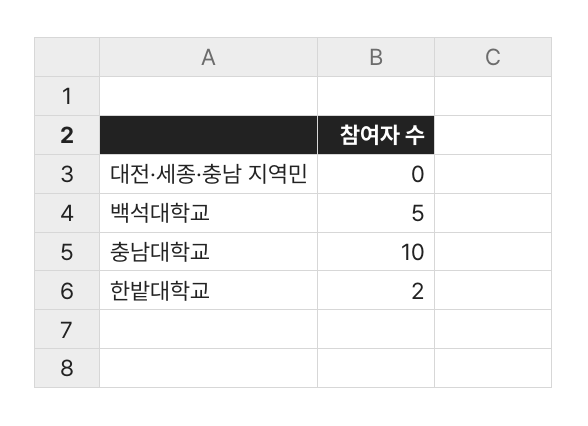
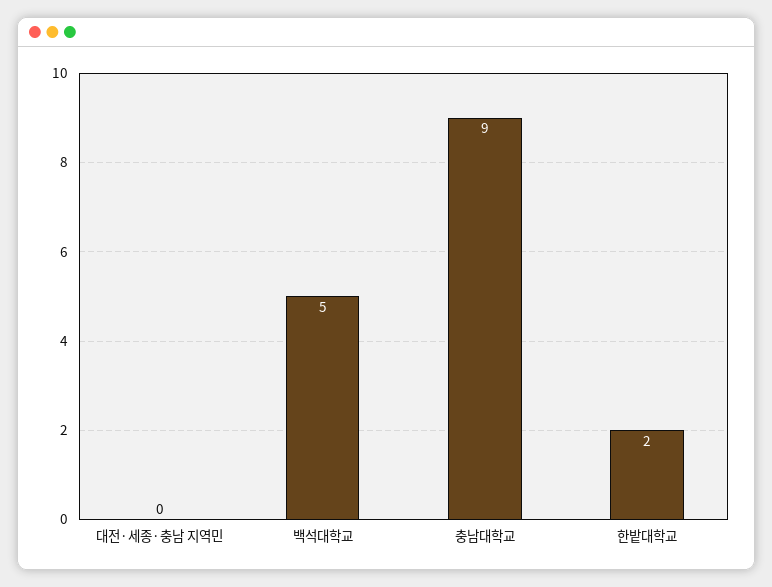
충남대학교: 10 -> 9

